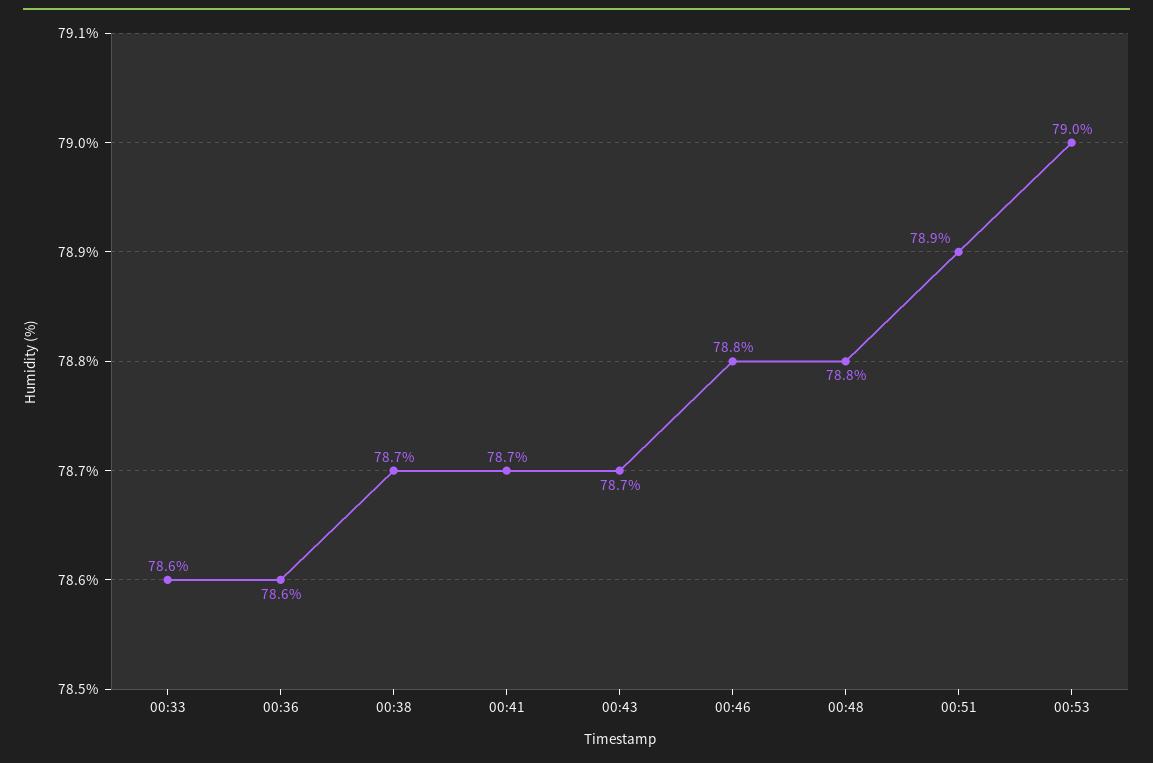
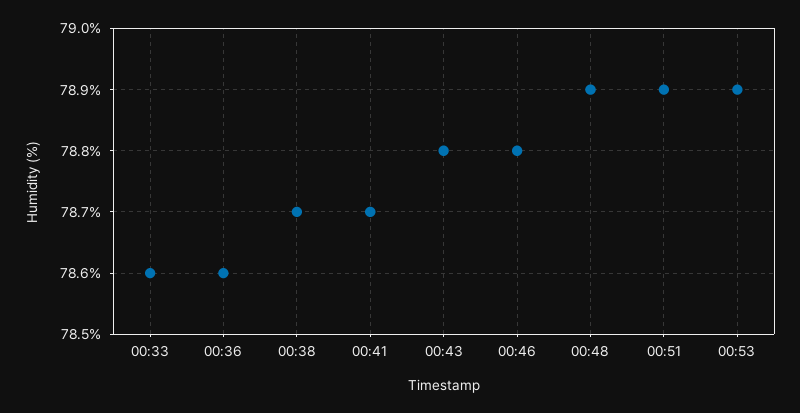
00:43: 78.7 -> 78.8
00:48: 78.8 -> 78.9
00:53: 79 -> 78.9

